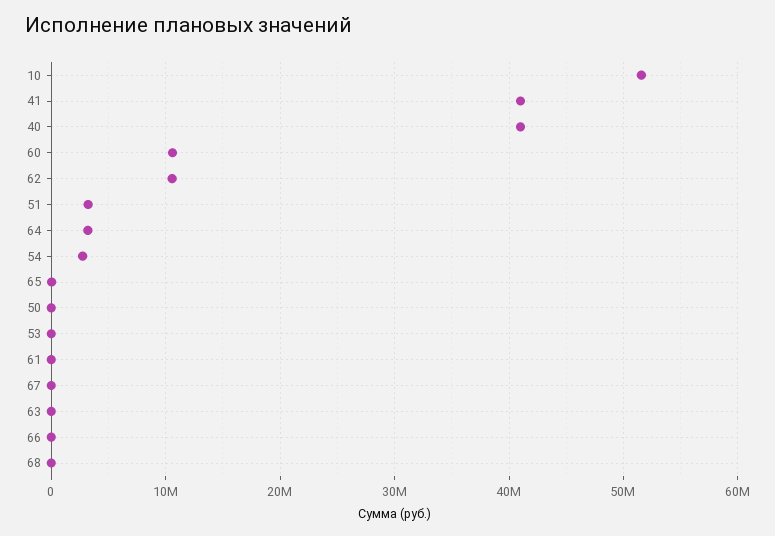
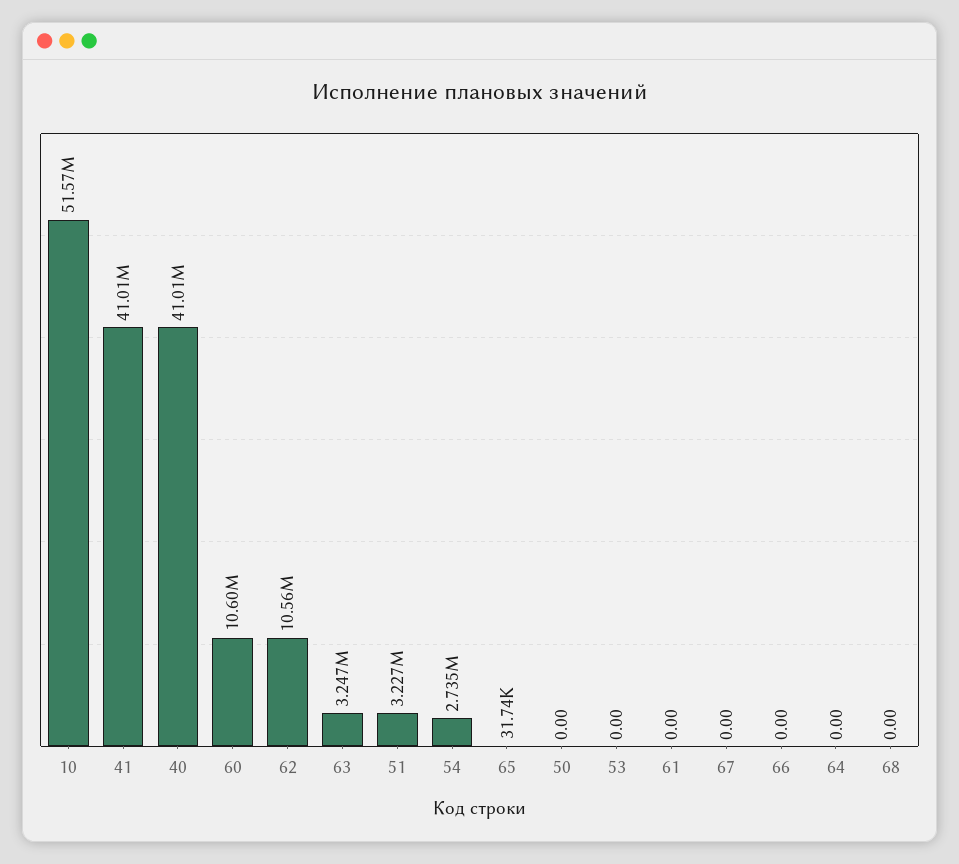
64: 3000000 -> 0
63: 0 -> 3247000

